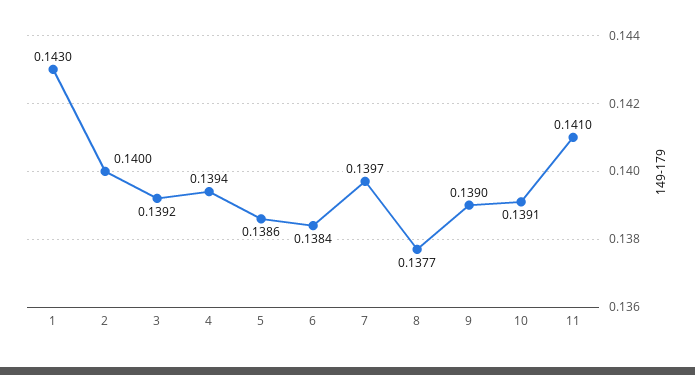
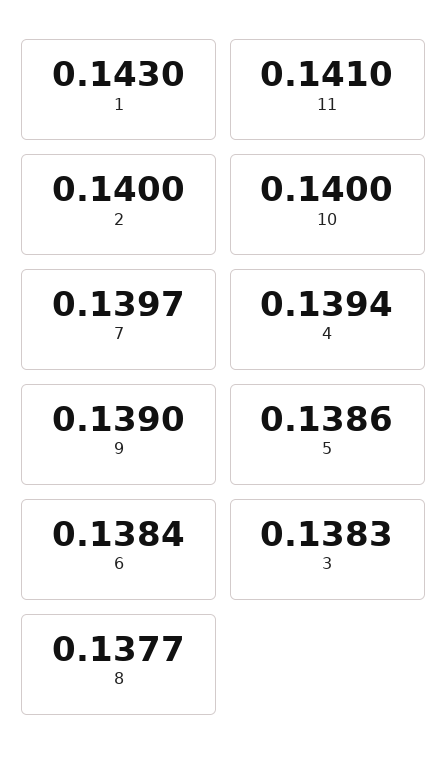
3: 0.1392 -> 0.1383
10: 0.1391 -> 0.14

